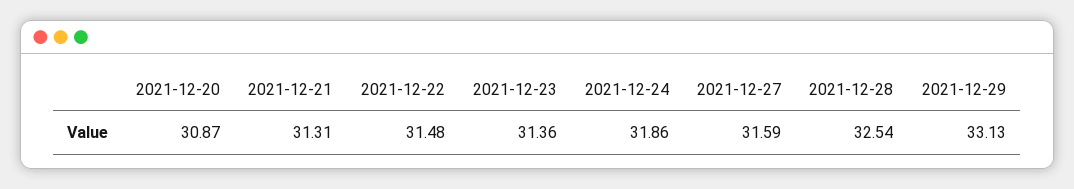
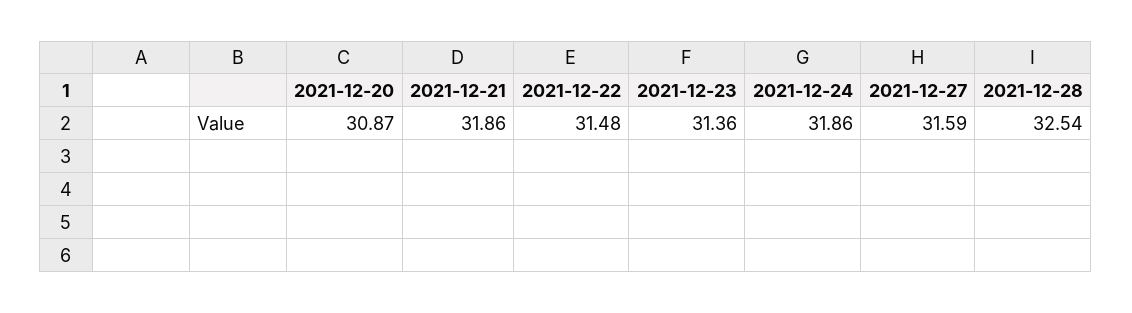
2021-12-21: 31.31 -> 31.86
2021-12-29: 33.13 -> none

